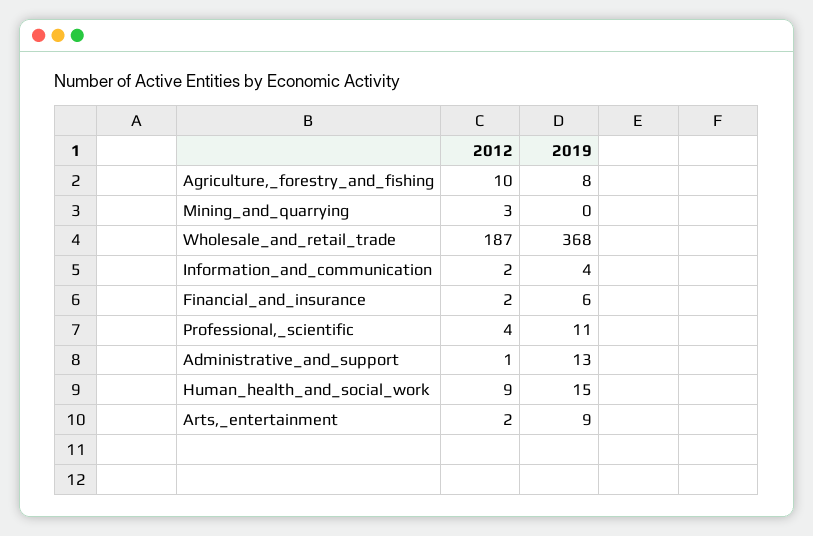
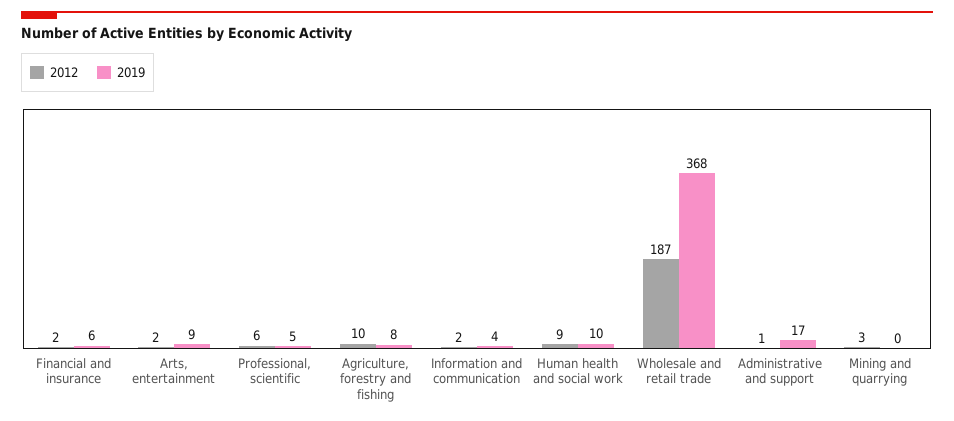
2012, Professional,_scientific: 4 -> 6
2019, Professional,_scientific: 11 -> 5
2019, Administrative_and_support: 13 -> 17
2019, Human_health_and_social_work: 15 -> 10

